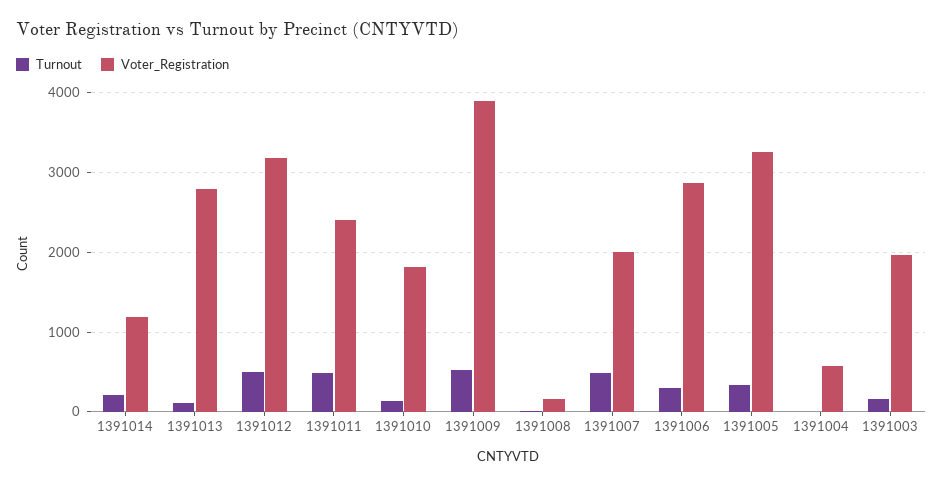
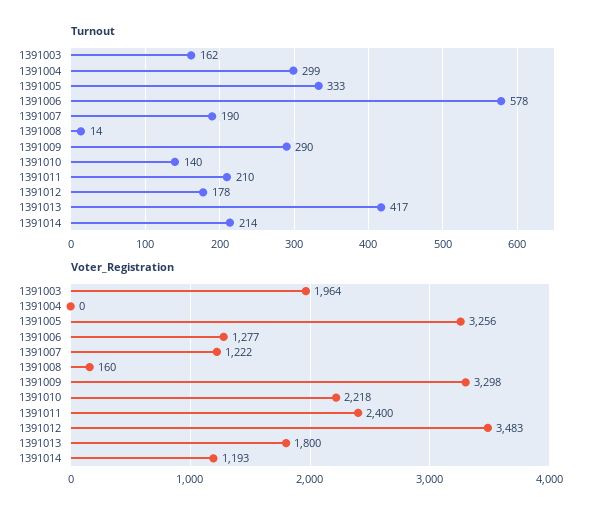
Turnout, 1391013: 100 -> 417
Voter_Registration, 1391013: 2800 -> 1800
Turnout, 1391012: 500 -> 178
Voter_Registration, 1391012: 3200 -> 3483
Turnout, 1391011: 500 -> 210
Voter_Registration, 1391010: 1800 -> 2218
Turnout, 1391009: 500 -> 290
Voter_Registration, 1391009: 3900 -> 3298
Turnout, 1391007: 500 -> 190
Voter_Registration, 1391007: 2000 -> 1222
Turnout, 1391006: 300 -> 578
Voter_Registration, 1391006: 2900 -> 1277
Turnout, 1391004: 0 -> 299
Voter_Registration, 1391004: 600 -> 0

